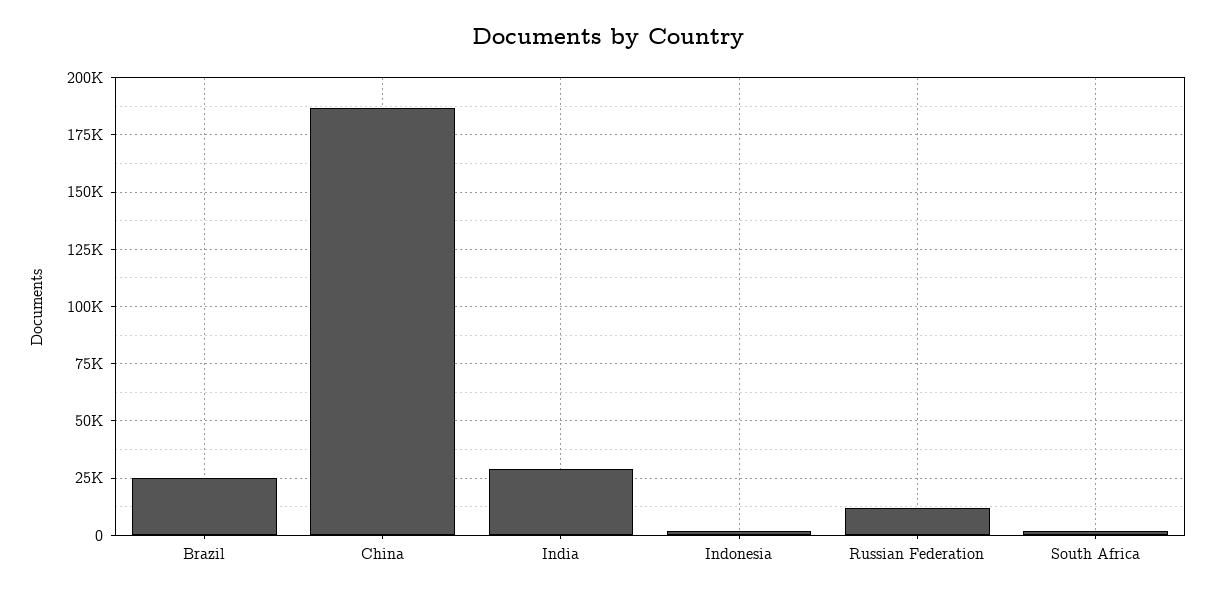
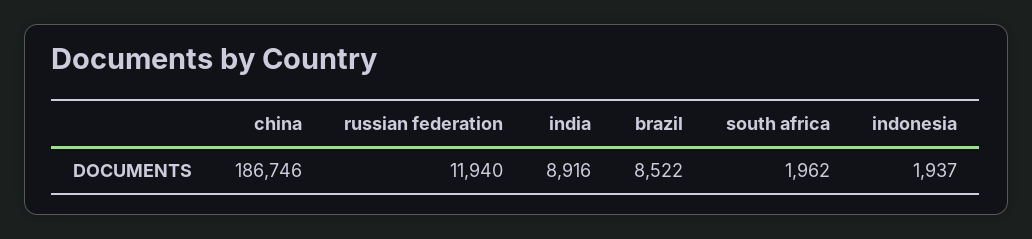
Brazil: 25000 -> 8522
India: 30000 -> 8916

